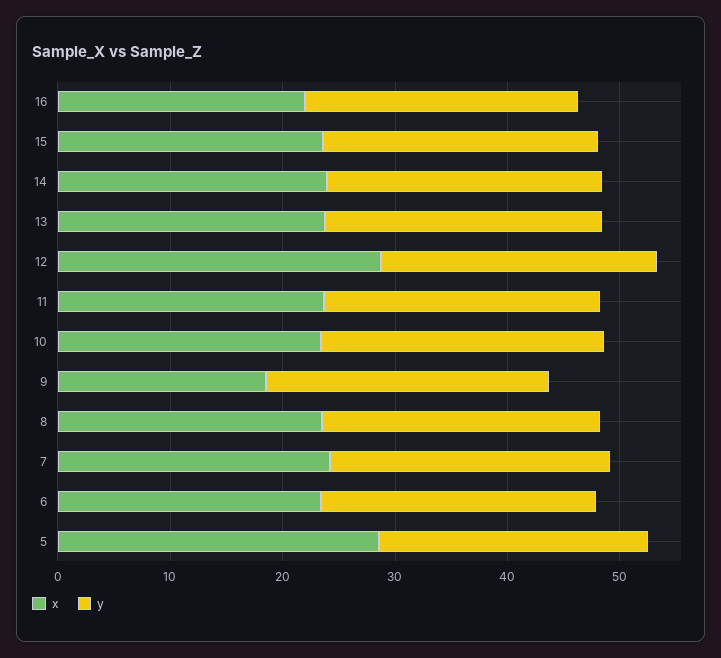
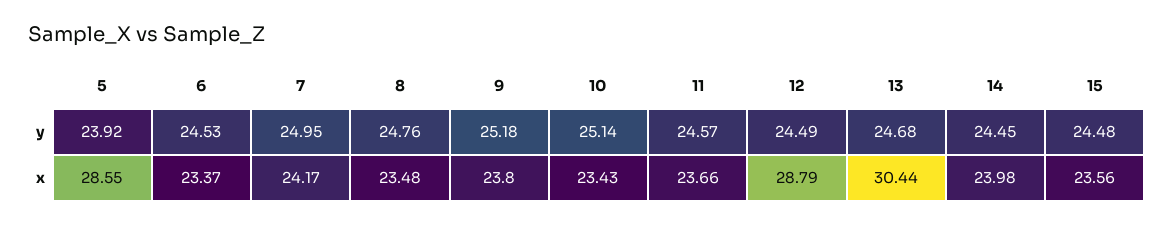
x, 16: 22 -> none
y, 16: 24 -> none
x, 13: 24 -> 30.44
x, 9: 18 -> 23.8

